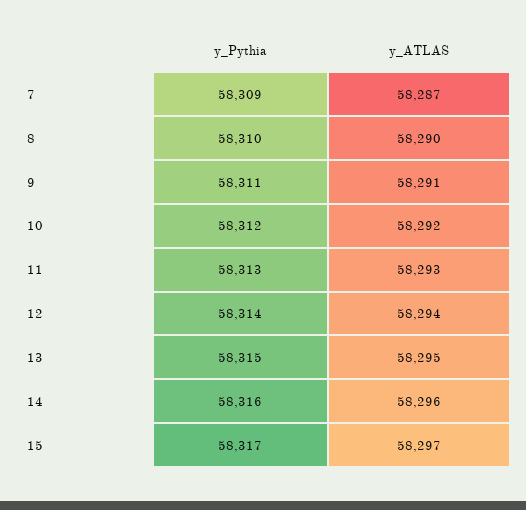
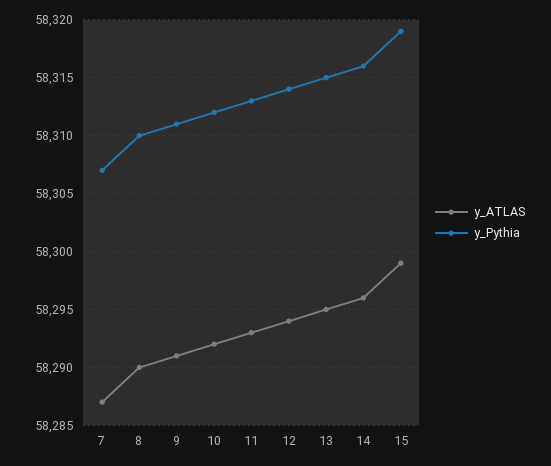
y_Pythia, 7: 58309 -> 58307
y_Pythia, 15: 58317 -> 58319
y_ATLAS, 15: 58297 -> 58299

